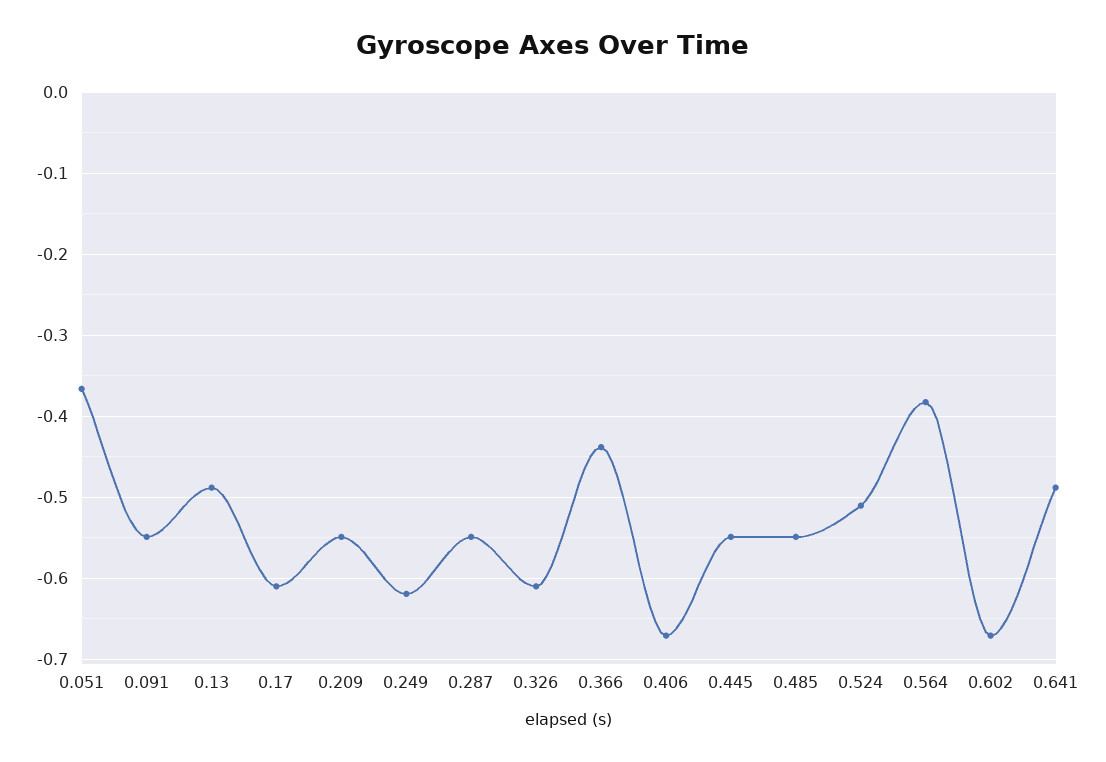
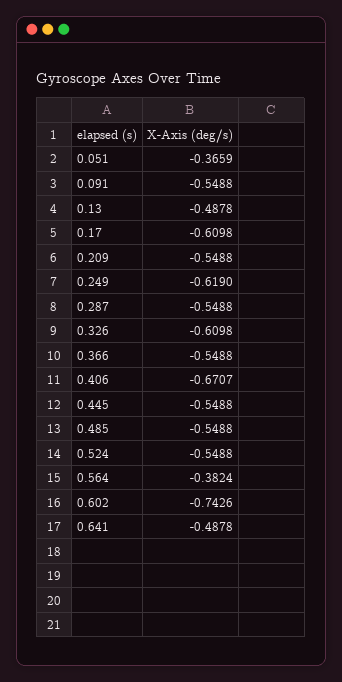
0.366: -0.44 -> -0.5488
0.524: -0.51 -> -0.5488
0.602: -0.67 -> -0.7426

